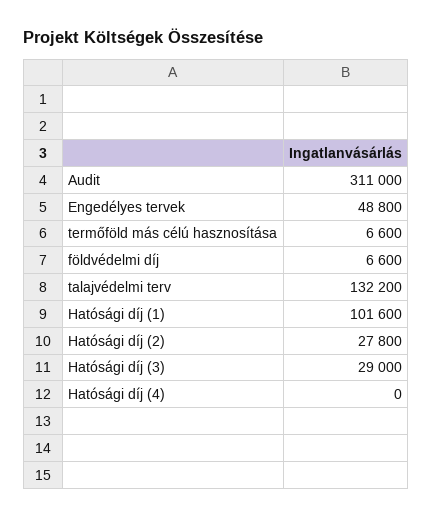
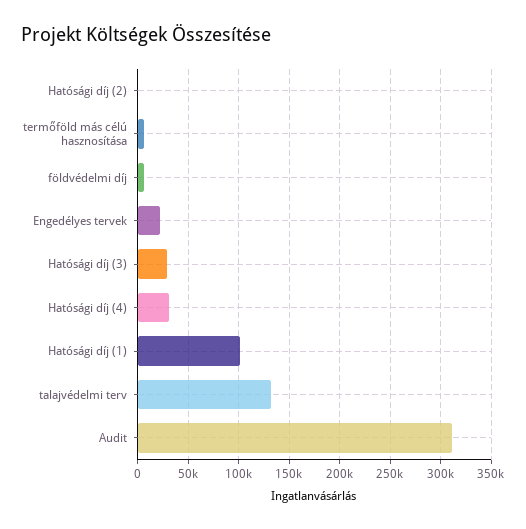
Engedélyes tervek: 48800 -> 20000
Hatósági díj (2): 27800 -> 0
Hatósági díj (4): 0 -> 30000

